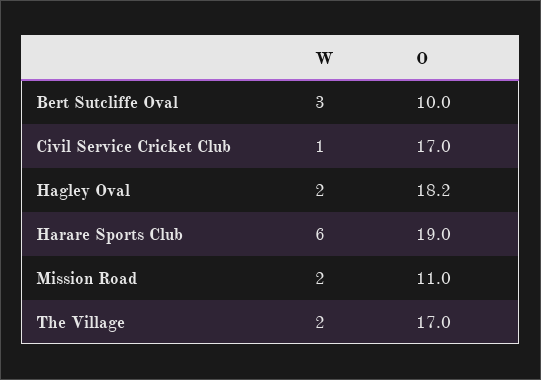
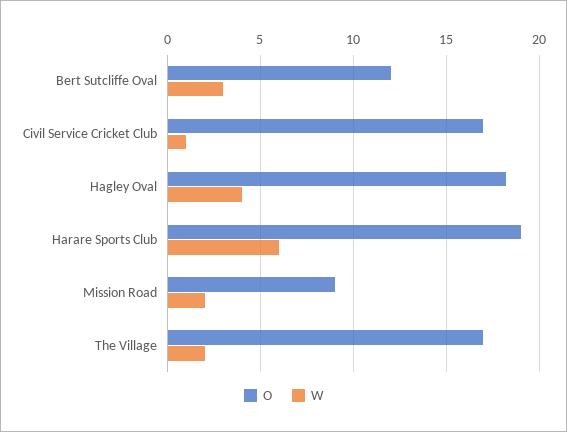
O, Bert Sutcliffe Oval: 10 -> 12
W, Hagley Oval: 2 -> 4
O, Mission Road: 11 -> 9

